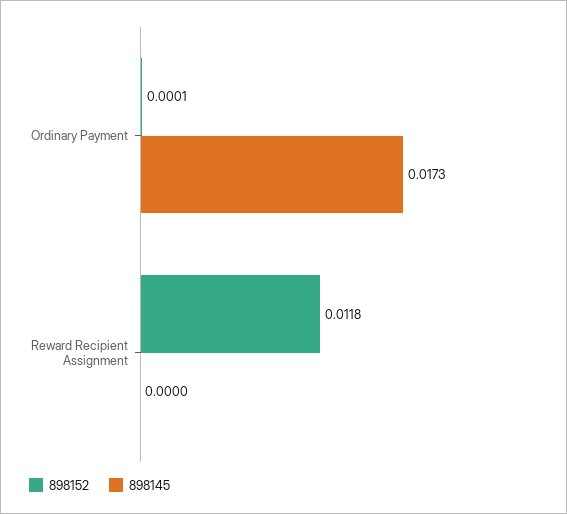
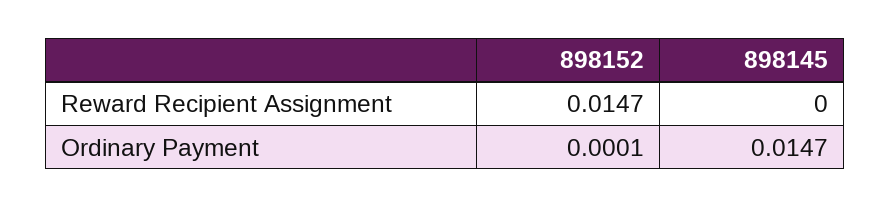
898145, Ordinary Payment: 0.0173 -> 0.0147
898152, Reward Recipient Assignment: 0.0118 -> 0.0147

